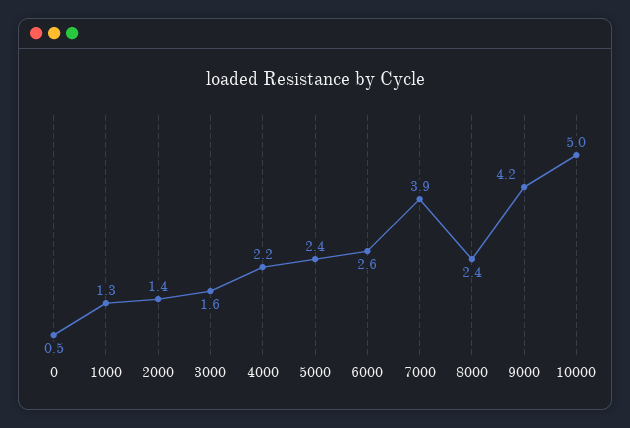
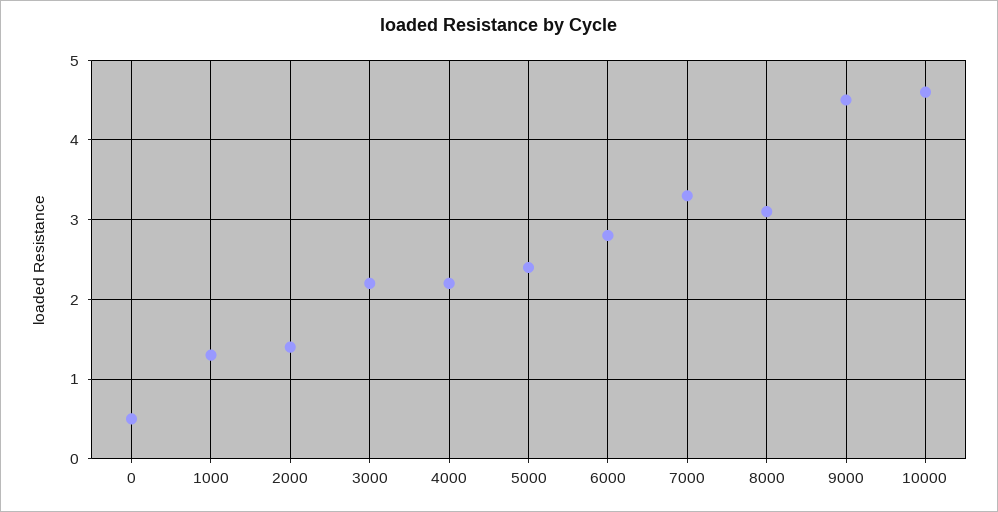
3000: 1.6 -> 2.2
6000: 2.6 -> 2.8
7000: 3.9 -> 3.3
8000: 2.4 -> 3.1
9000: 4.2 -> 4.5
10000: 5 -> 4.6

